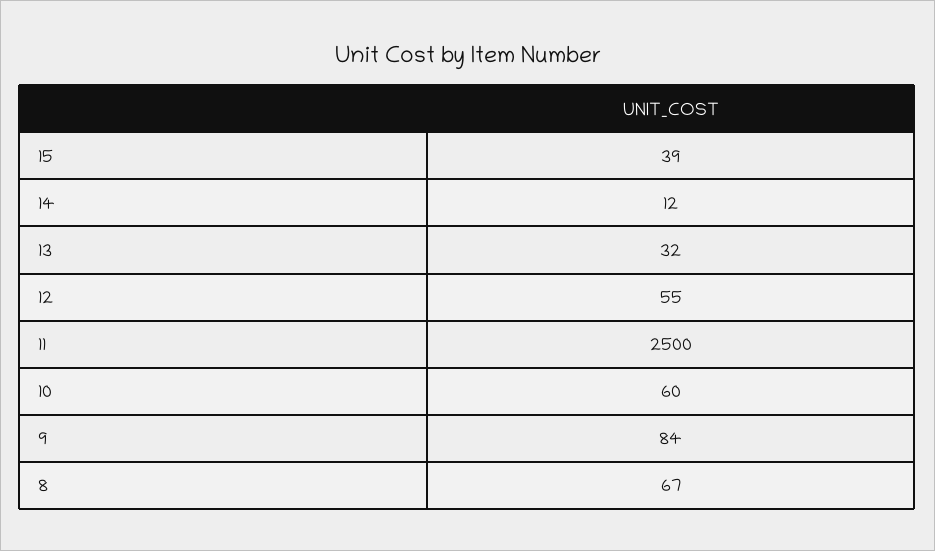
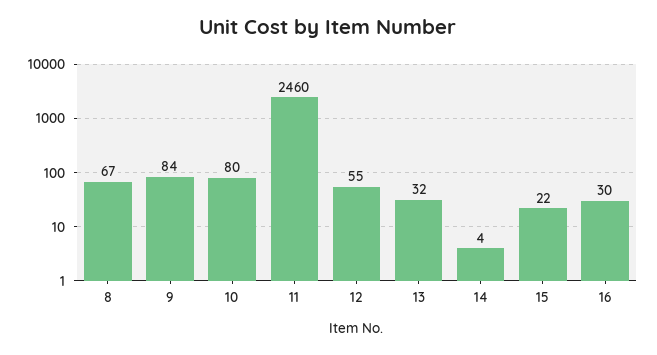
15: 39 -> 22
14: 12 -> 4
11: 2500 -> 2460
10: 60 -> 80
16: none -> 30

